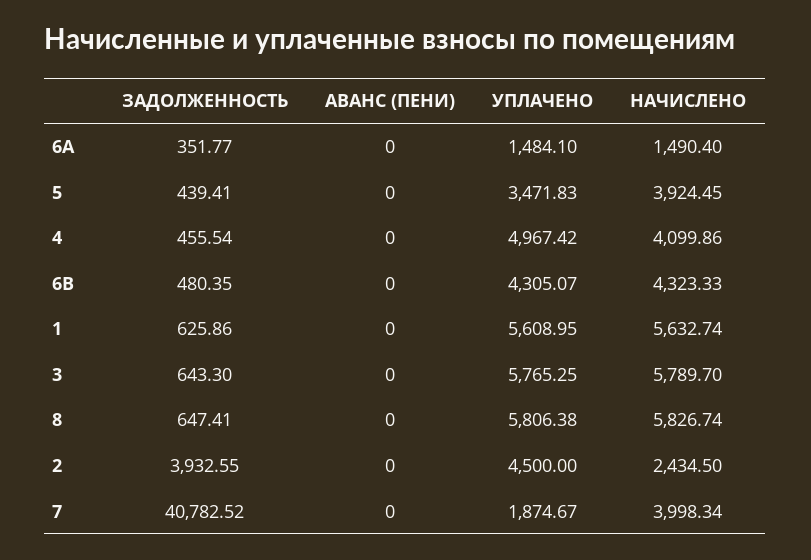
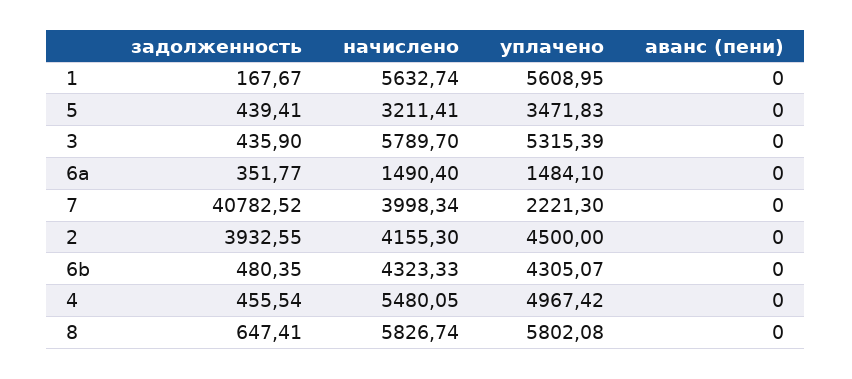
НАЧИСЛЕНО, 5: 3924.45 -> 3211.41
НАЧИСЛЕНО, 4: 4099.86 -> 5480.05
ЗАДОЛЖЕННОСТЬ, 1: 625.86 -> 167.67
ЗАДОЛЖЕННОСТЬ, 3: 643.3 -> 435.9
УПЛАЧЕНО, 3: 5765.25 -> 5315.39
УПЛАЧЕНО, 8: 5806.38 -> 5802.08
НАЧИСЛЕНО, 2: 2434.5 -> 4155.3
УПЛАЧЕНО, 7: 1874.67 -> 2221.3

